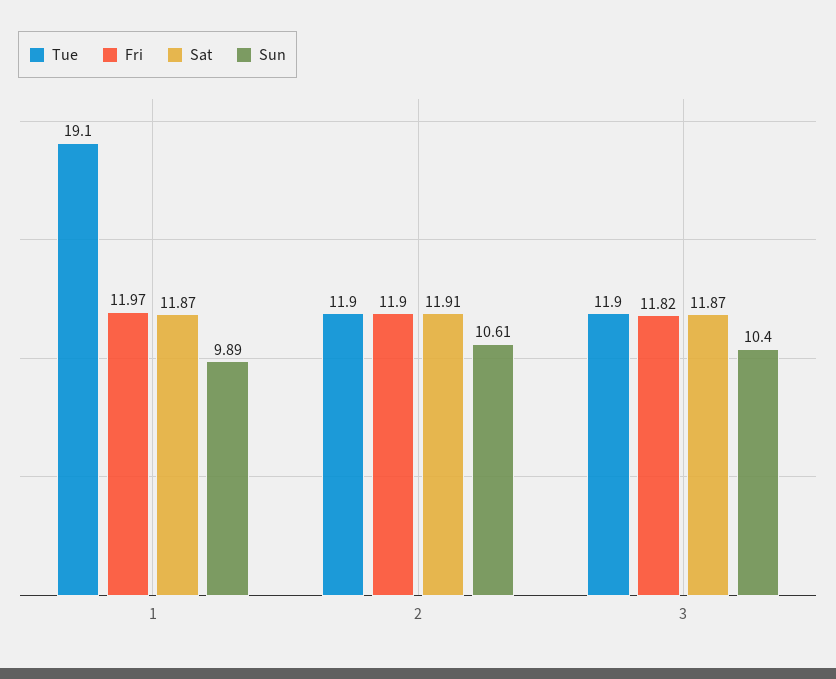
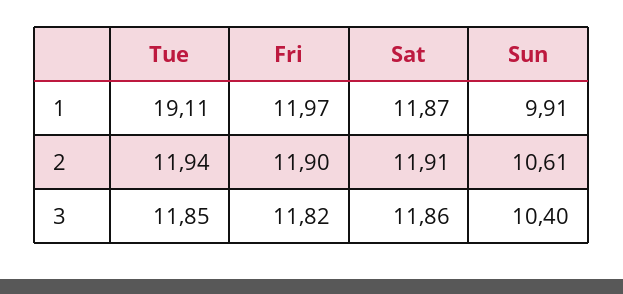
Sun, 1: 9.89 -> 9.91
Sat, 3: 11.87 -> 11.86

